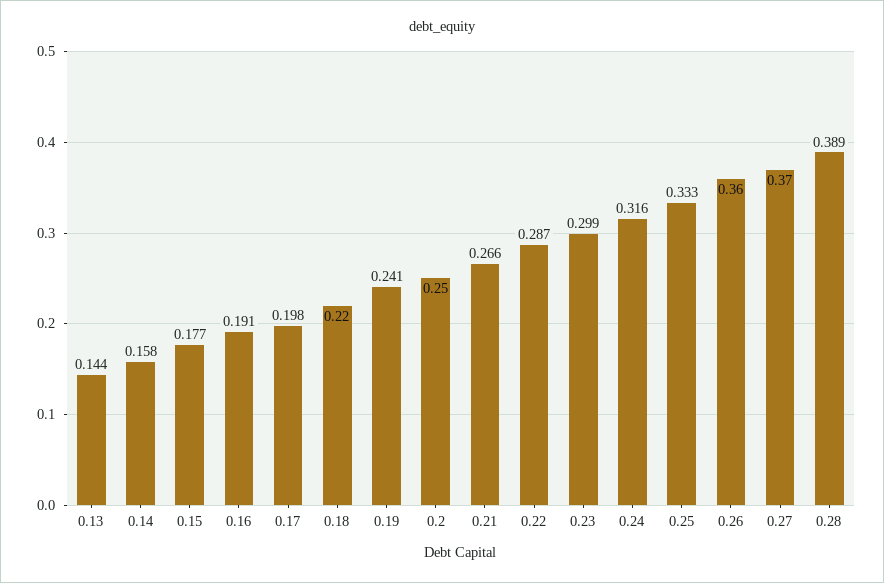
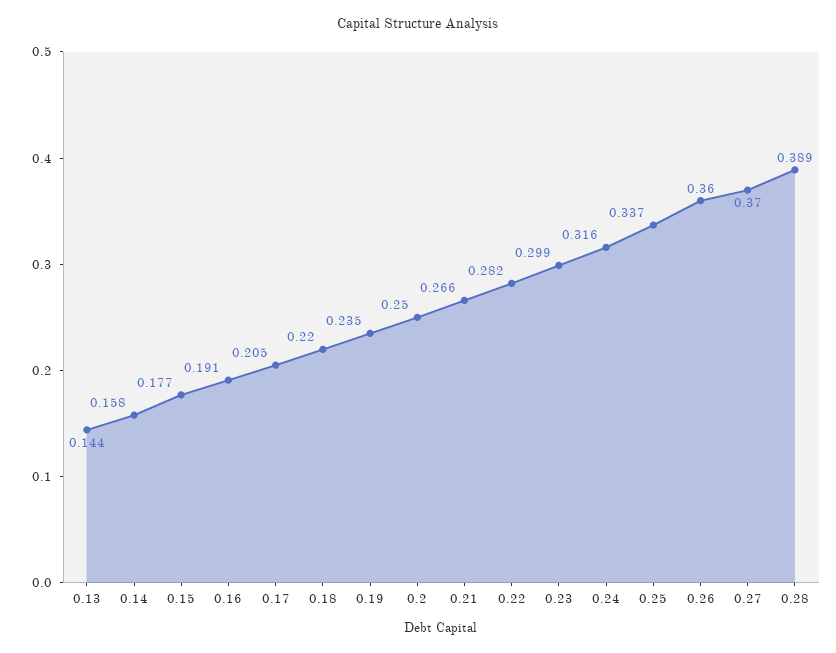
0.17: 0.198 -> 0.205
0.19: 0.241 -> 0.235
0.22: 0.287 -> 0.282
0.25: 0.333 -> 0.337

